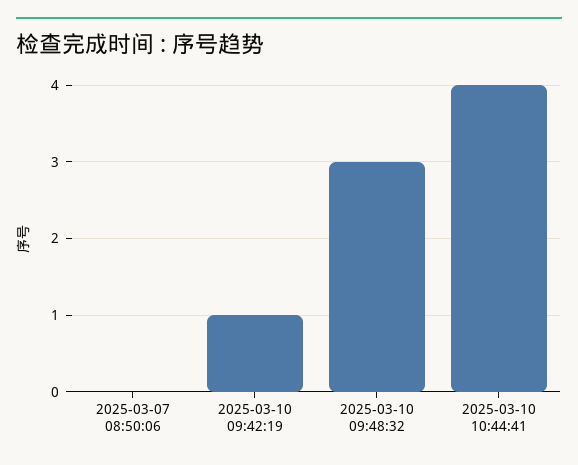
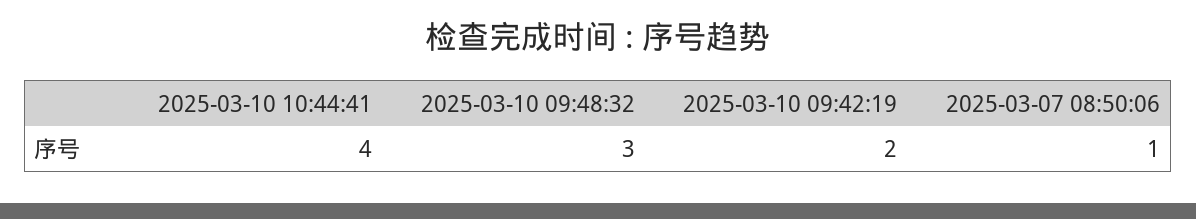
2025-03-07 08:50:06: 0 -> 1
2025-03-10 09:42:19: 1 -> 2

